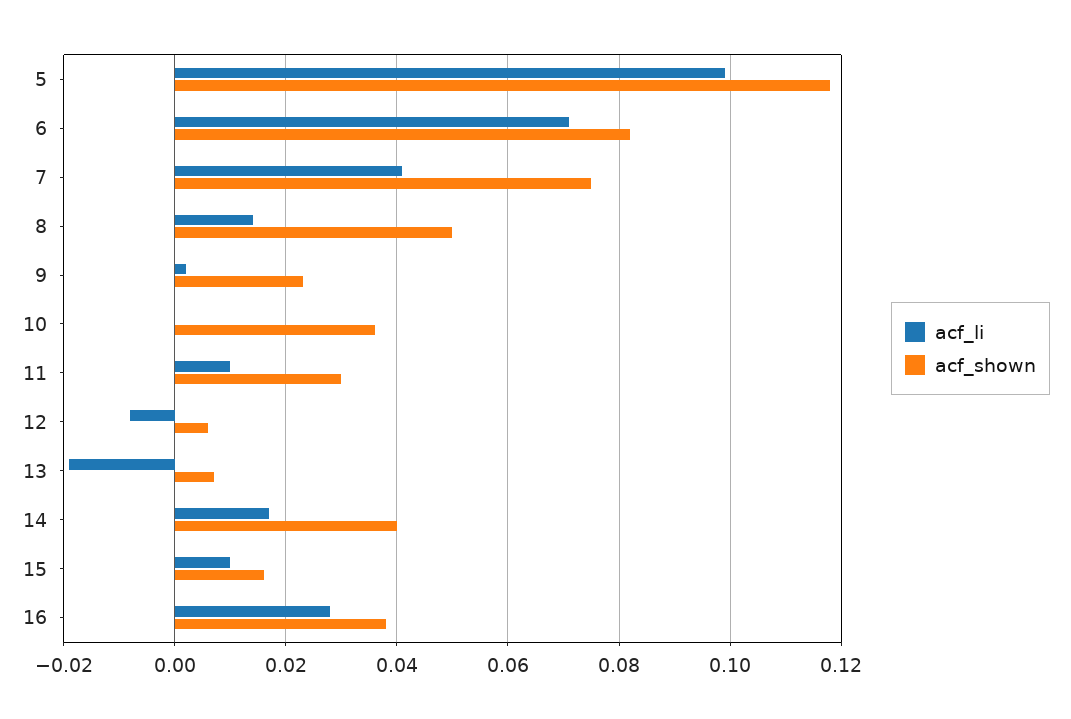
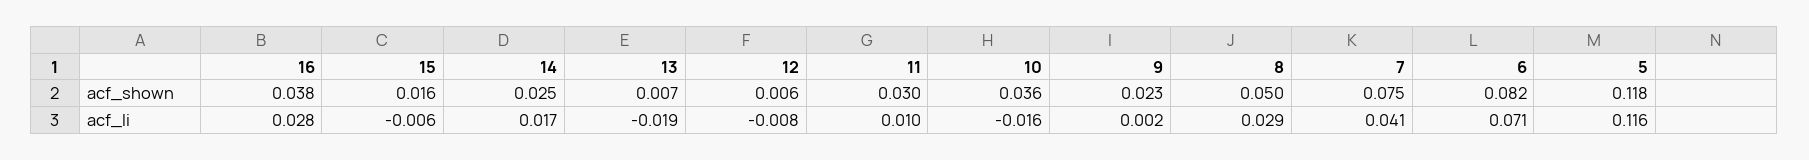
acf_li, 5: 0.1 -> 0.116
acf_li, 8: 0.015 -> 0.029
acf_li, 10: 0 -> -0.016
acf_shown, 14: 0.04 -> 0.025
acf_li, 15: 0.01 -> -0.006

